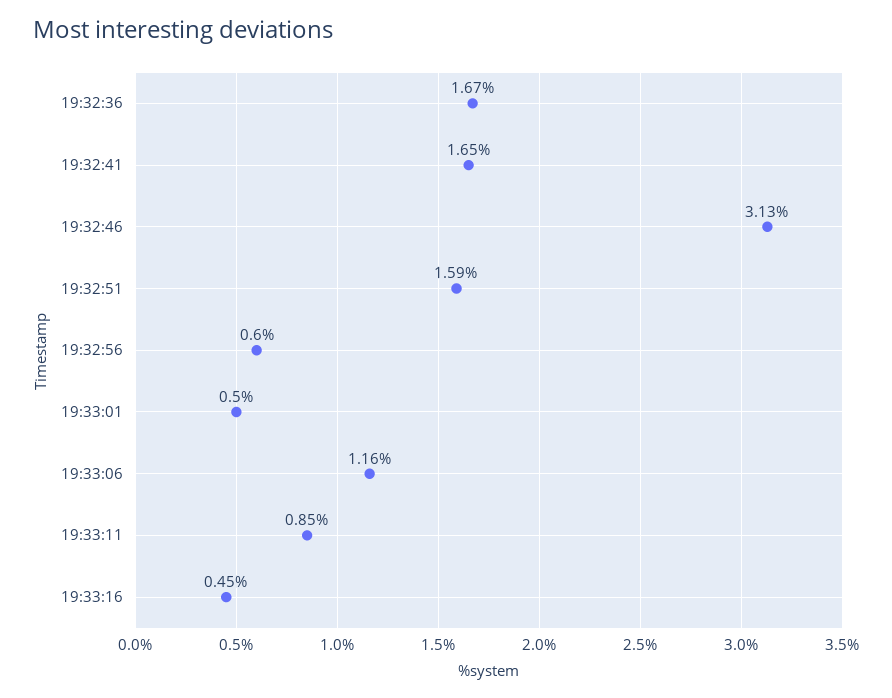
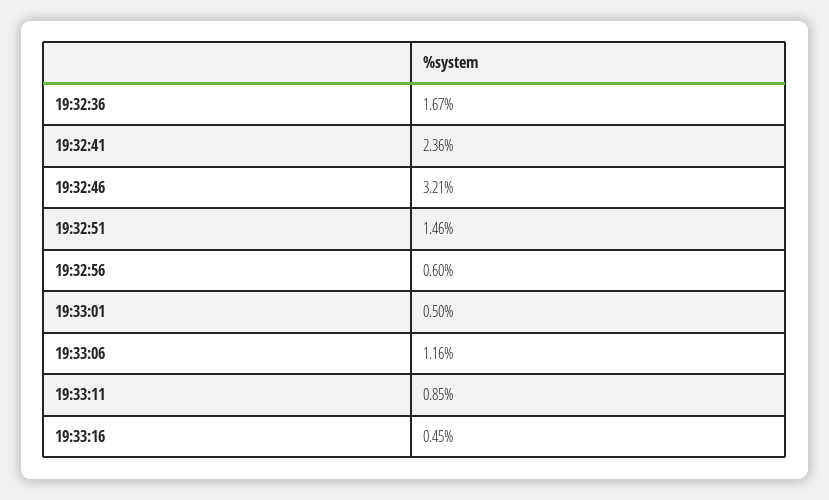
19:32:41: 1.65 -> 2.36
19:32:46: 3.13 -> 3.21
19:32:51: 1.59 -> 1.46

